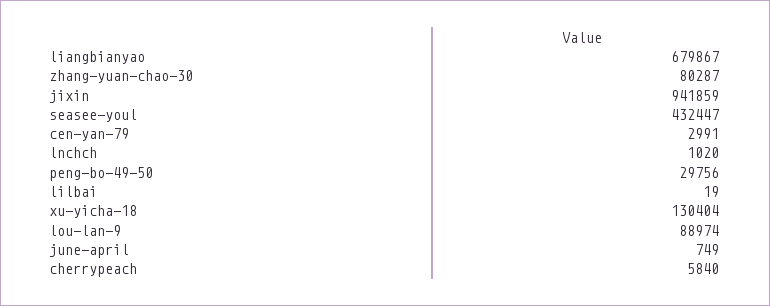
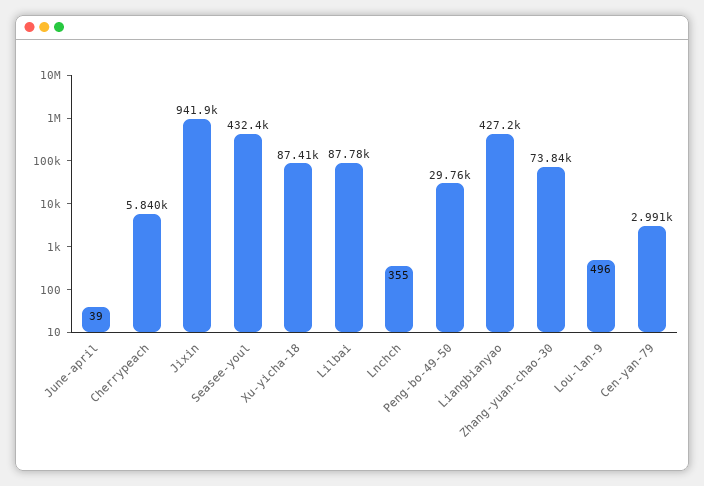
liangbianyao: 679867 -> 427200
zhang-yuan-chao-30: 80287 -> 73840
lnchch: 1020 -> 355
lilbai: 19 -> 87780
xu-yicha-18: 130404 -> 87410
lou-lan-9: 88974 -> 496
june-april: 749 -> 39

